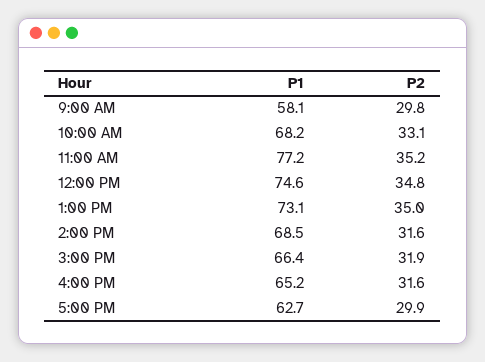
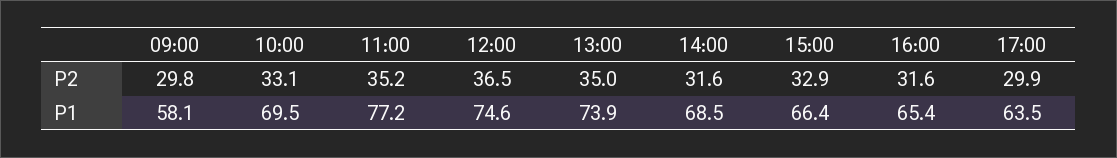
P1, 10:00 AM: 68.2 -> 69.5
P2, 12:00 PM: 34.8 -> 36.5
P1, 1:00 PM: 73.1 -> 73.9
P2, 3:00 PM: 31.9 -> 32.9
P1, 4:00 PM: 65.2 -> 65.4
P1, 5:00 PM: 62.7 -> 63.5

